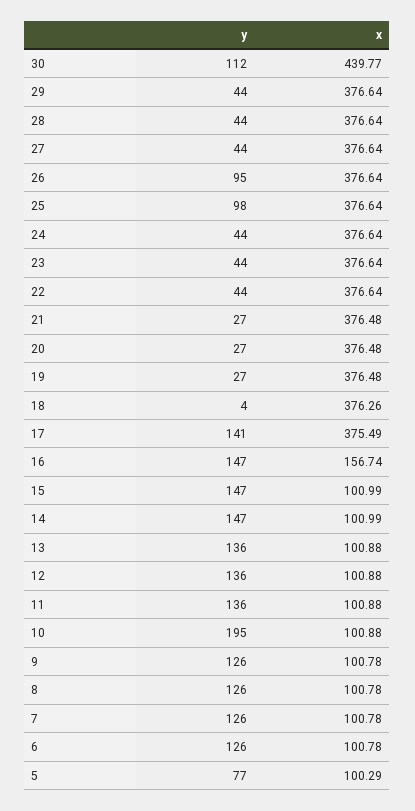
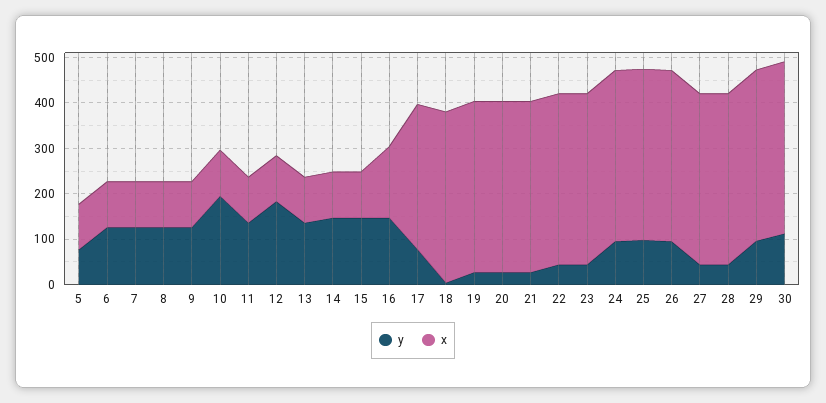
x, 30: 439.77 -> 380
y, 29: 44 -> 100
y, 24: 44 -> 100
y, 17: 141 -> 80
x, 17: 375.49 -> 320
y, 12: 136 -> 180

